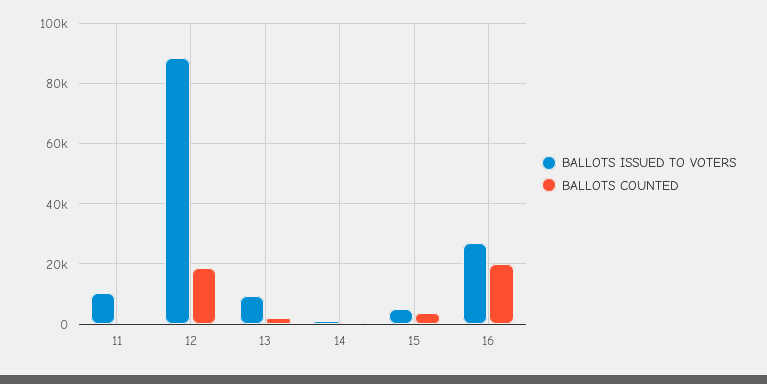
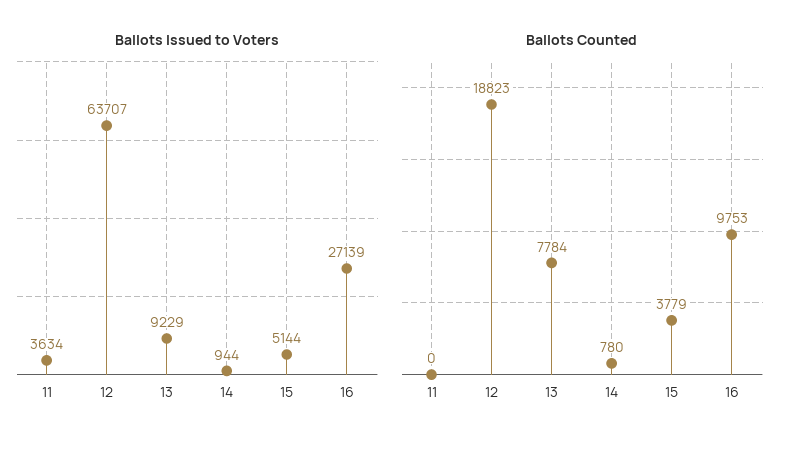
BALLOTS ISSUED TO VOTERS, 11: 10000 -> 3634
BALLOTS ISSUED TO VOTERS, 12: 88000 -> 63707
BALLOTS COUNTED, 13: 2000 -> 7784
BALLOTS COUNTED, 16: 20000 -> 9753

